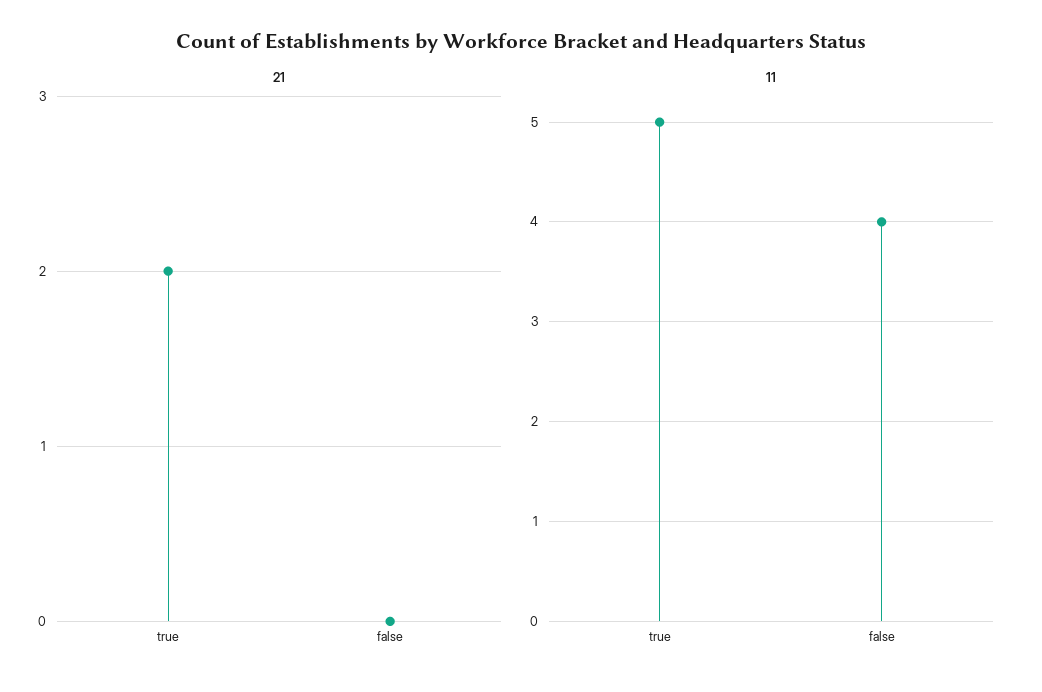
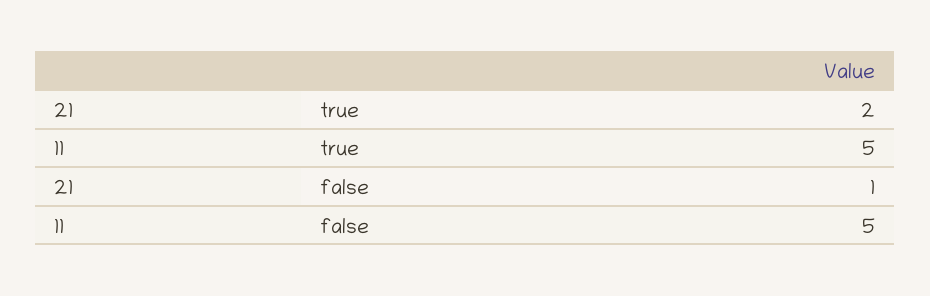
21, false: 0 -> 1
11, false: 4 -> 5

